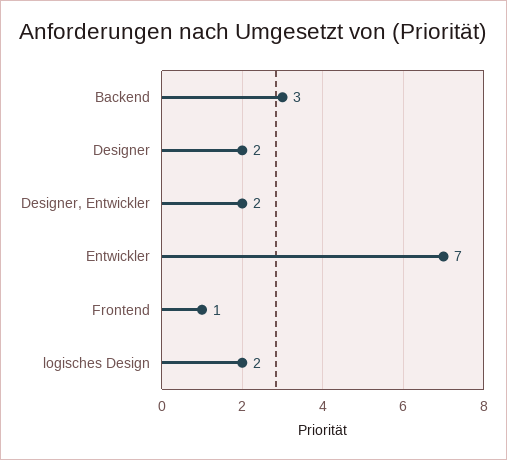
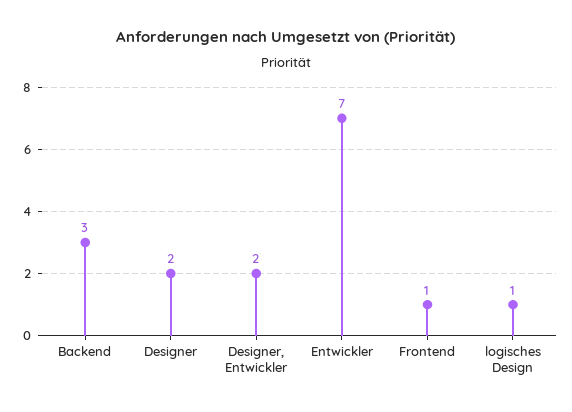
logisches Design: 2 -> 1

